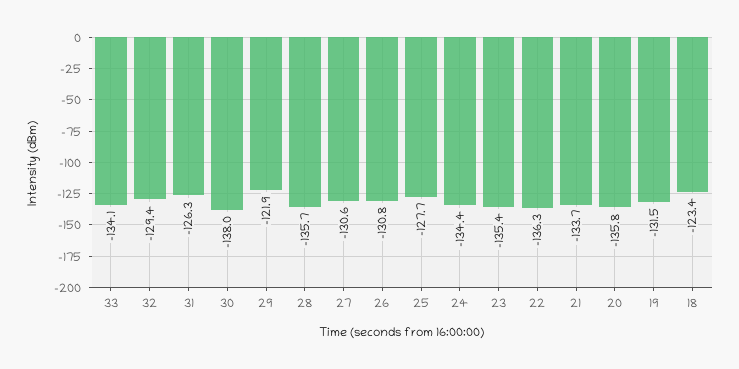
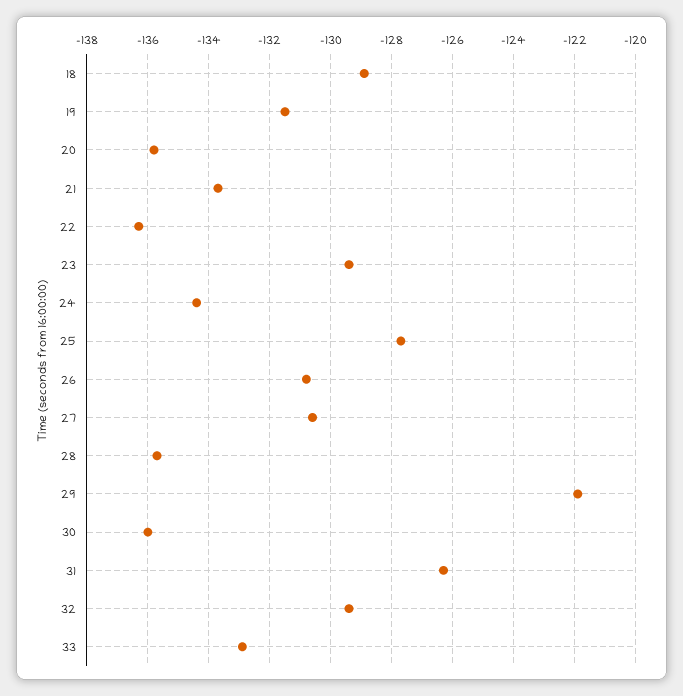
33: -134.1 -> -133
30: -138 -> -136
23: -135.4 -> -129.5
18: -123.4 -> -129

